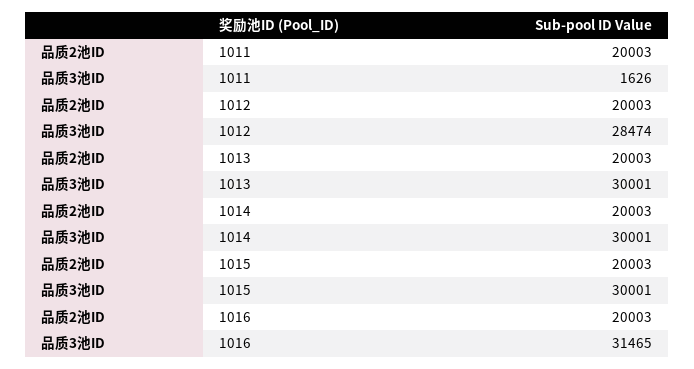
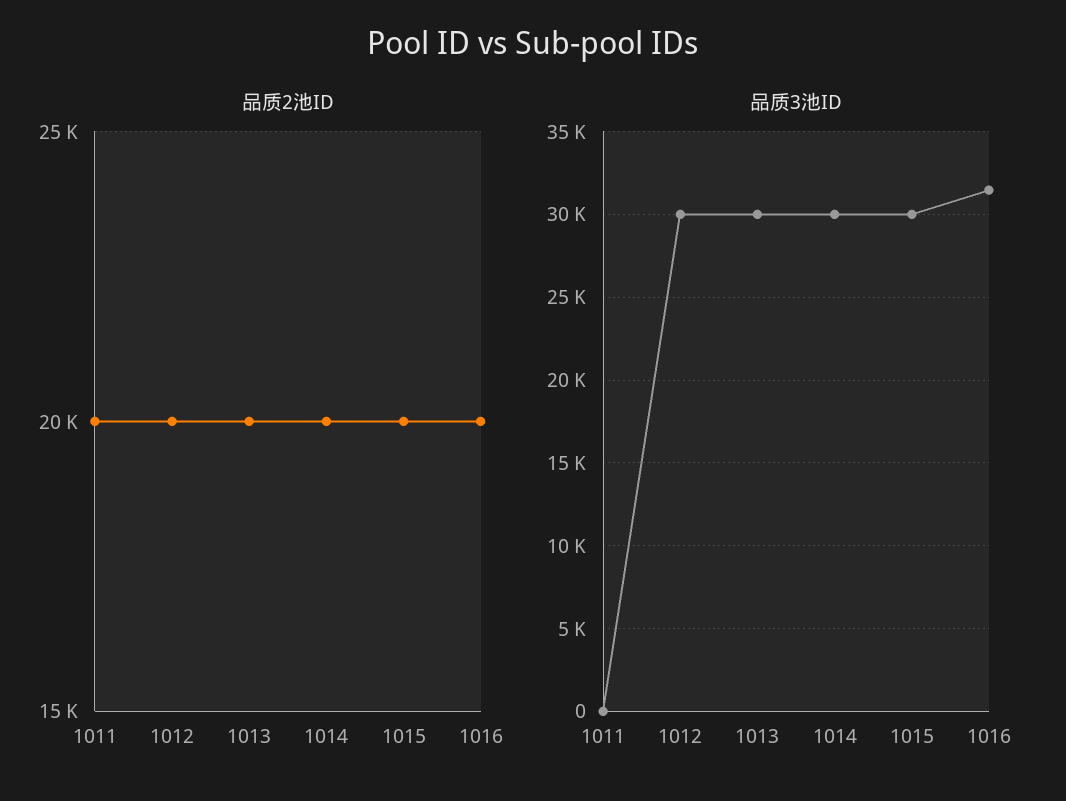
品质3池ID, 1011: 1626 -> 0
品质3池ID, 1012: 28474 -> 30000

